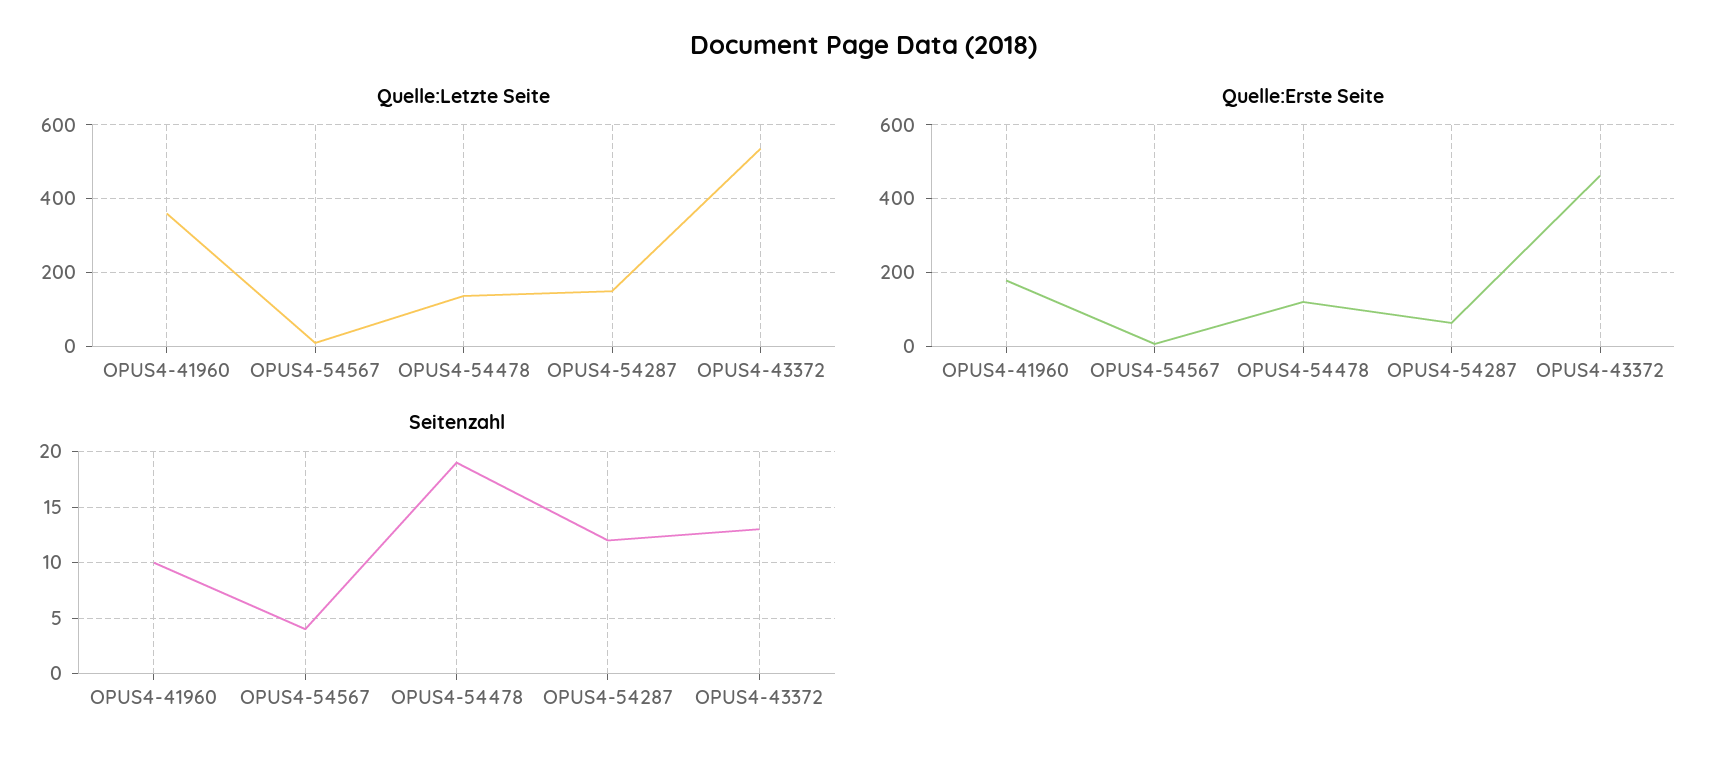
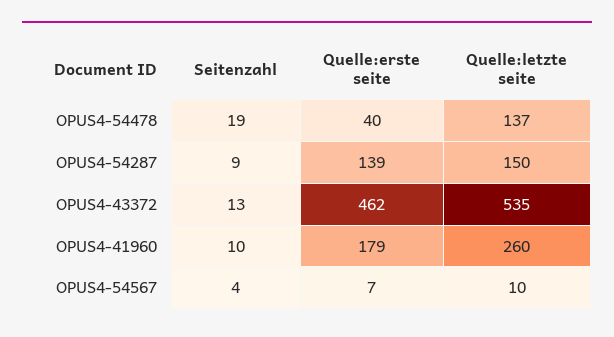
Quelle:Letzte Seite, OPUS4-41960: 360 -> 260
Quelle:Erste Seite, OPUS4-54478: 120 -> 40
Quelle:Erste Seite, OPUS4-54287: 60 -> 139
Seitenzahl, OPUS4-54287: 12 -> 9

